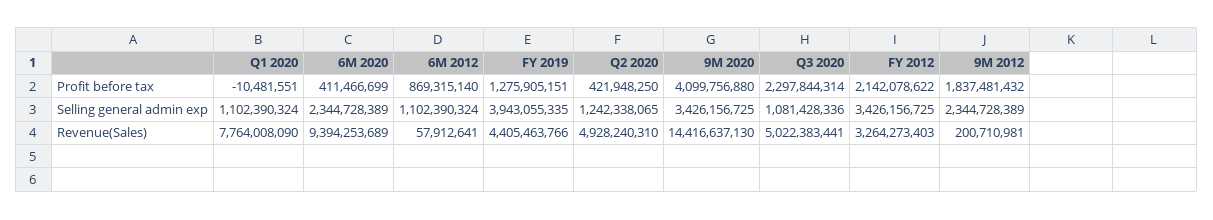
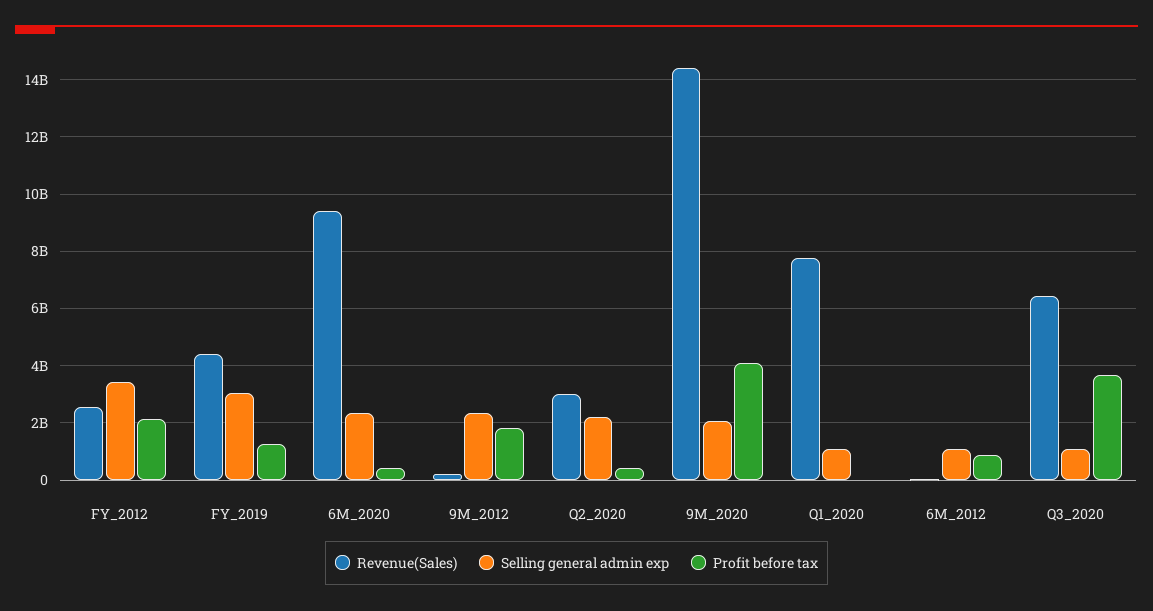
Profit before tax, Q3 2020: 2297844314 -> 3750000000
Selling general admin exp, FY 2019: 3943055335 -> 3000000000
Selling general admin exp, Q2 2020: 1242338065 -> 2250000000
Selling general admin exp, 9M 2020: 3426156725 -> 2000000000
Revenue(Sales), Q2 2020: 4928240310 -> 3000000000
Revenue(Sales), Q3 2020: 5022383441 -> 6500000000
Revenue(Sales), FY 2012: 3264273403 -> 2500000000

